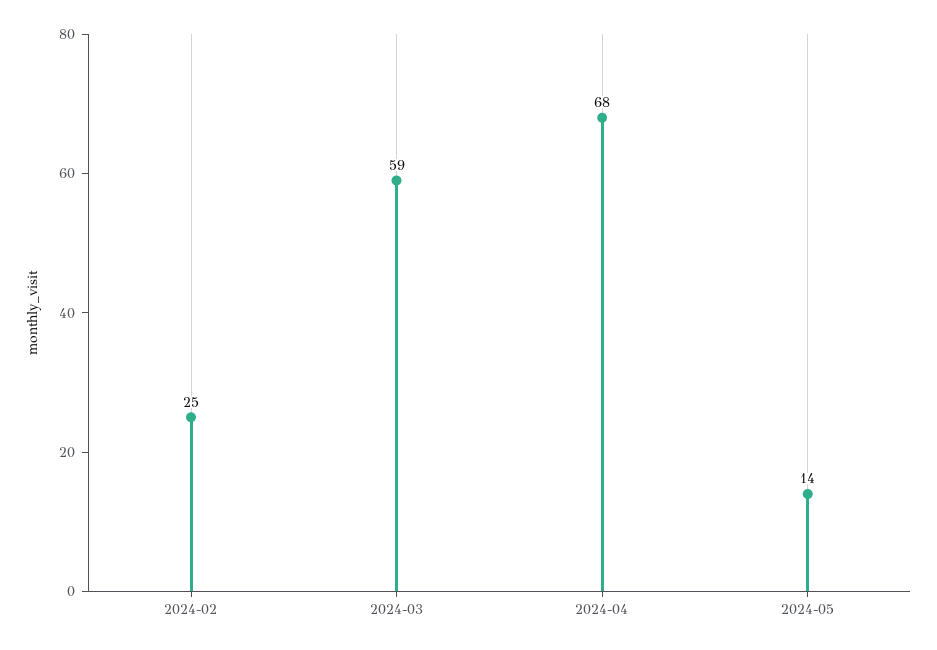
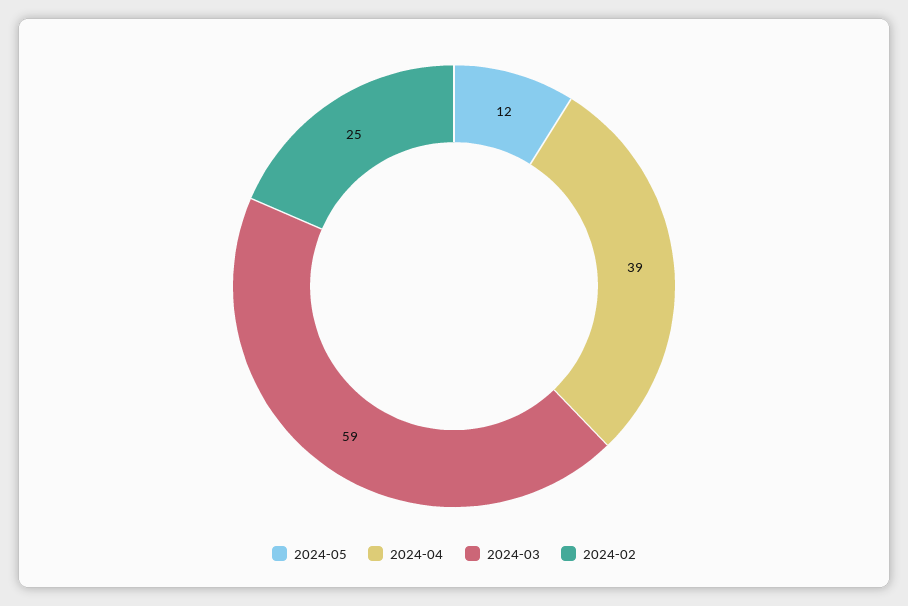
2024-04: 68 -> 39
2024-05: 14 -> 12

